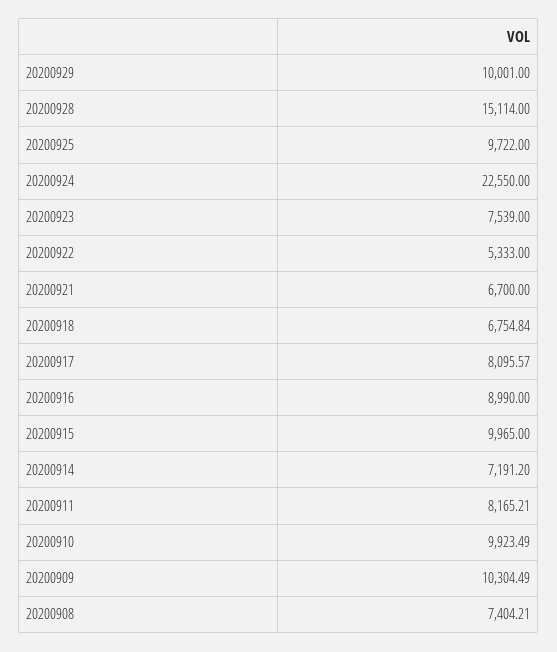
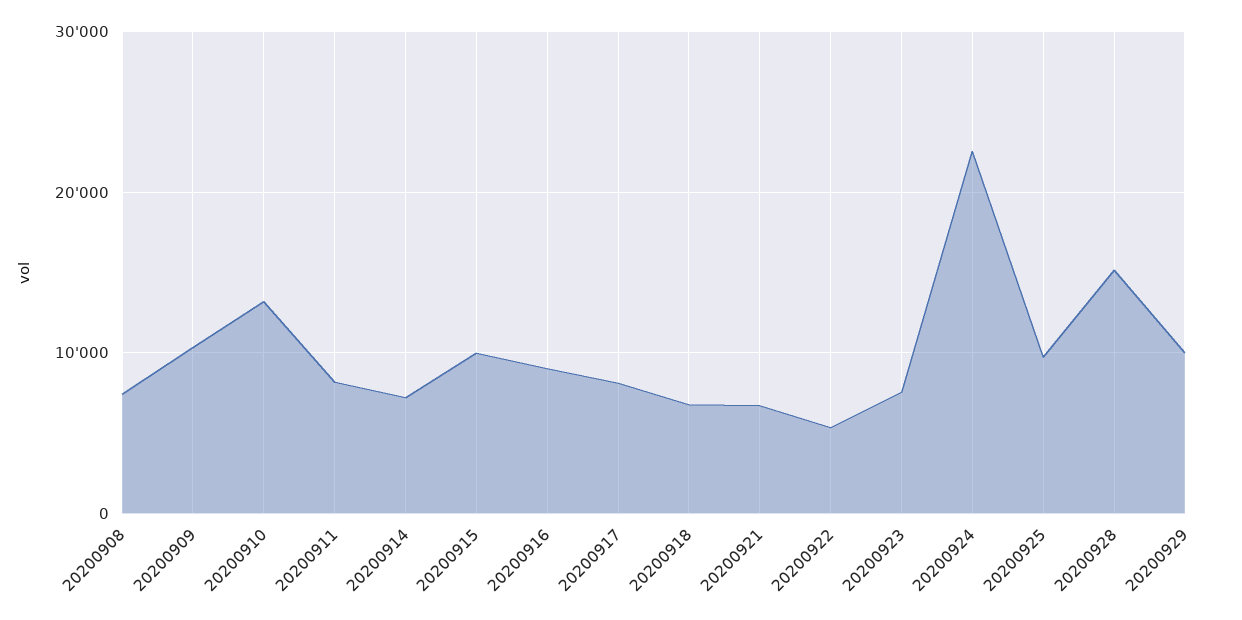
20200910: 9923.49 -> 13000

